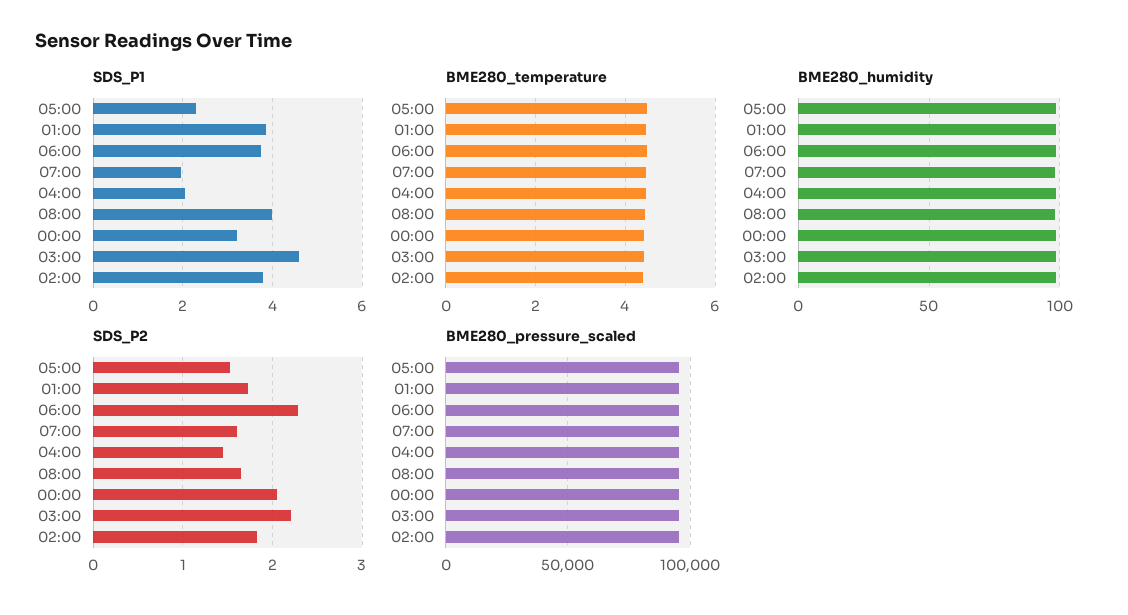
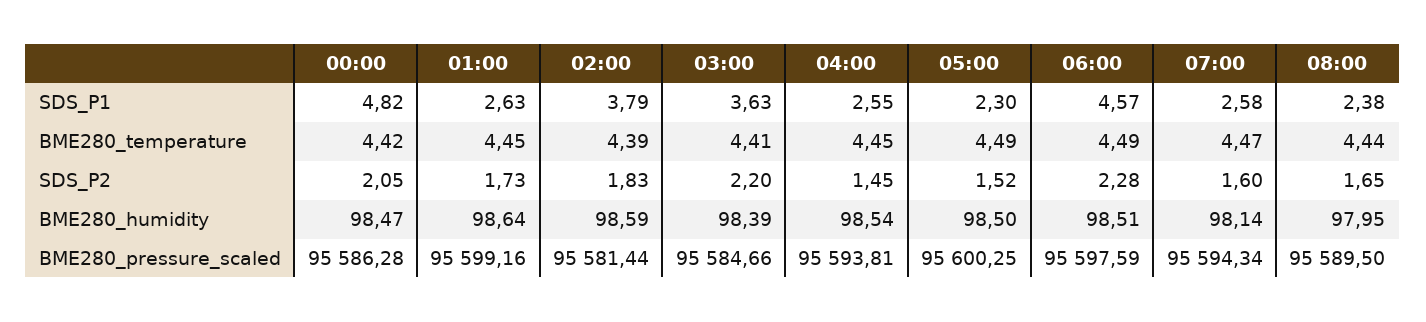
SDS_P1, 01:00: 3.8 -> 2.63
SDS_P1, 06:00: 3.8 -> 4.57
SDS_P1, 07:00: 2 -> 2.58
SDS_P1, 04:00: 2 -> 2.55
SDS_P1, 08:00: 4 -> 2.38
SDS_P1, 00:00: 3.2 -> 4.82
SDS_P1, 03:00: 4.6 -> 3.63

